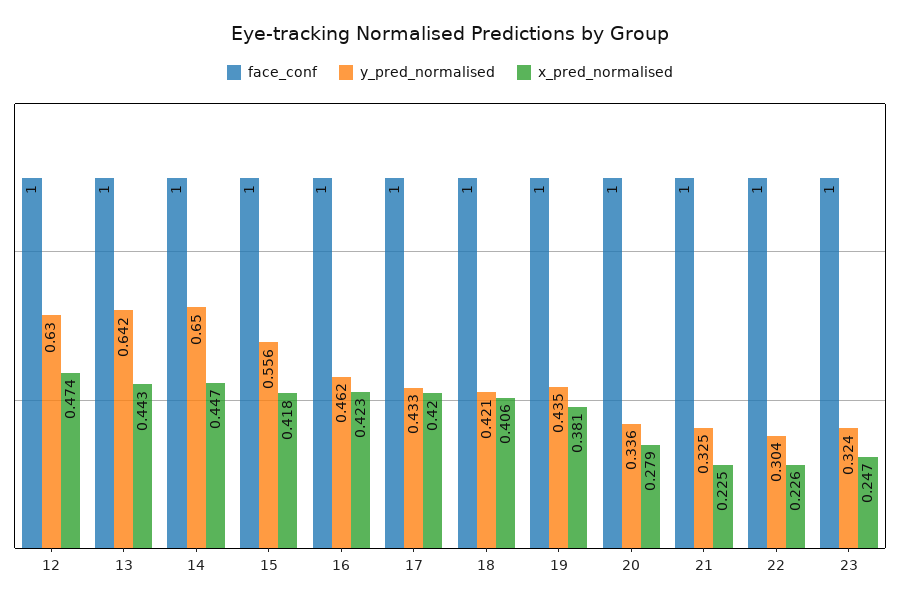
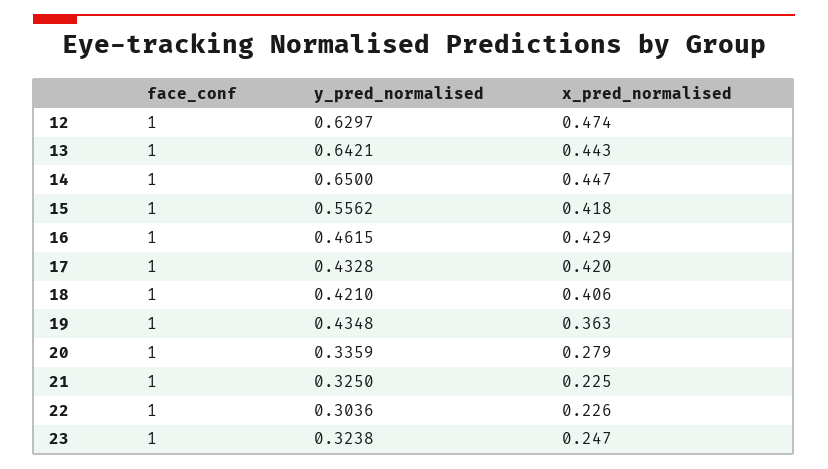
x_pred_normalised, 16: 0.423 -> 0.429
x_pred_normalised, 19: 0.381 -> 0.363

